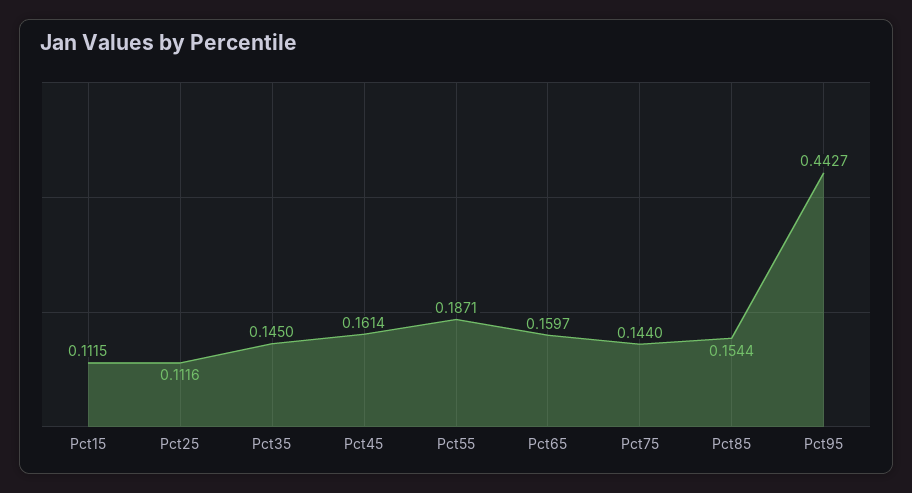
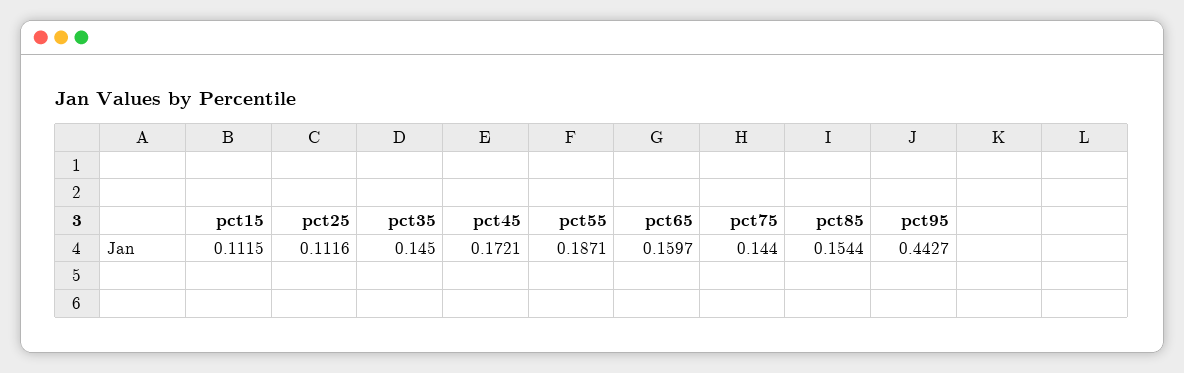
Pct45: 0.1614 -> 0.1721

